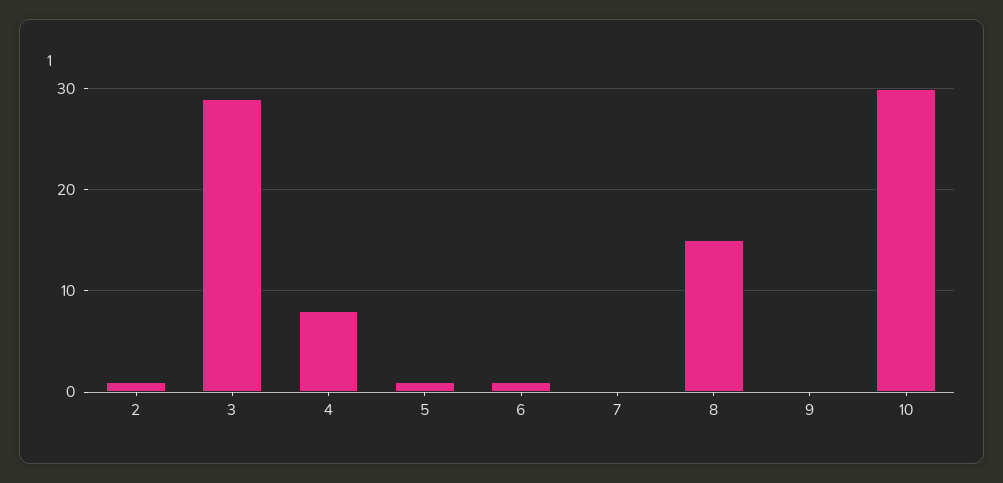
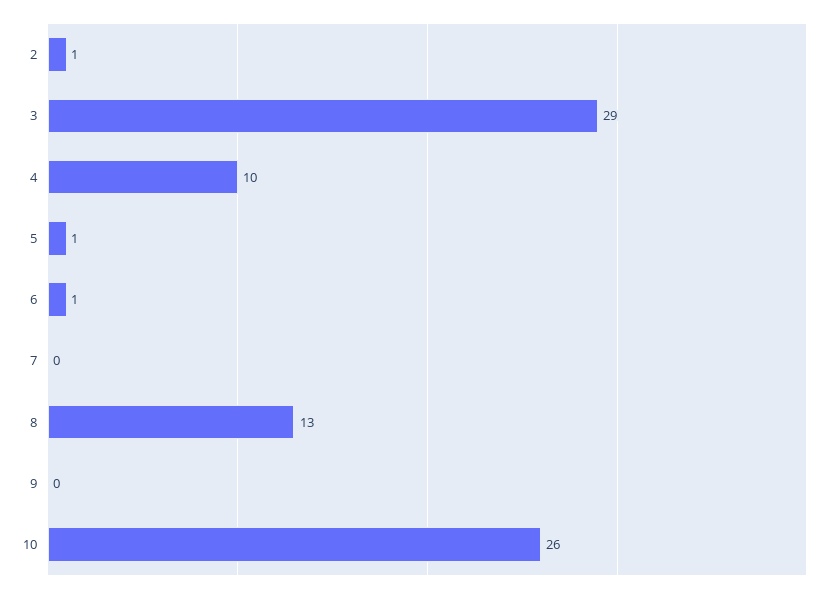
4: 8 -> 10
8: 15 -> 13
10: 30 -> 26

